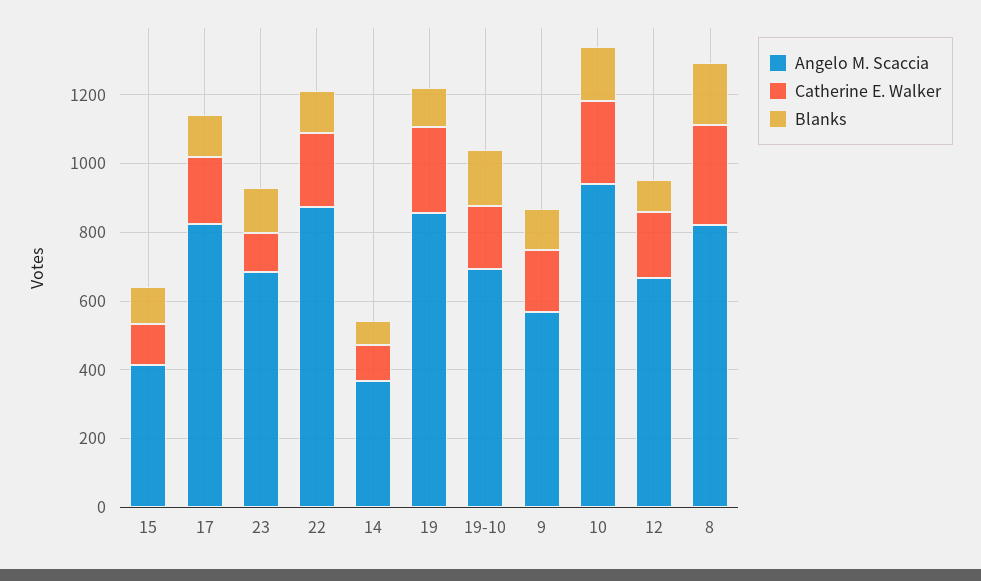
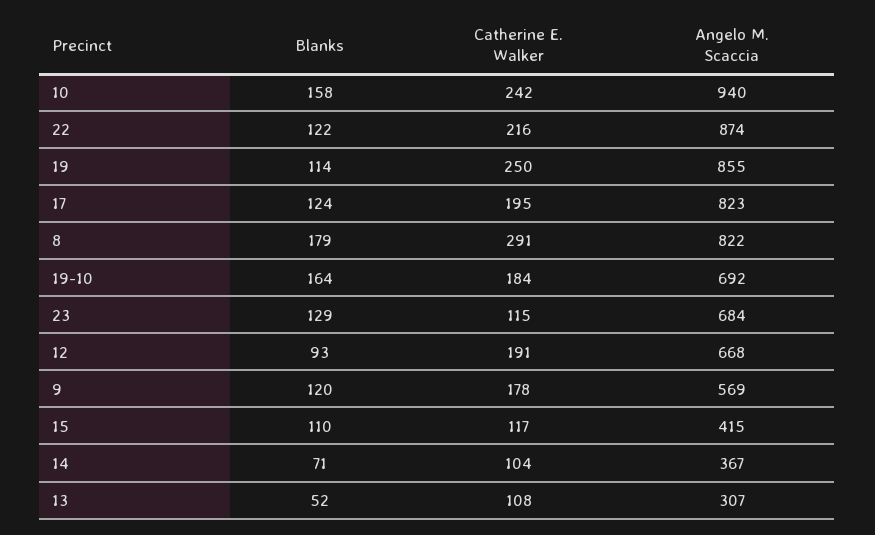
Blanks, 13: none -> 52
Catherine E. Walker, 13: none -> 108
Angelo M. Scaccia, 13: none -> 307

